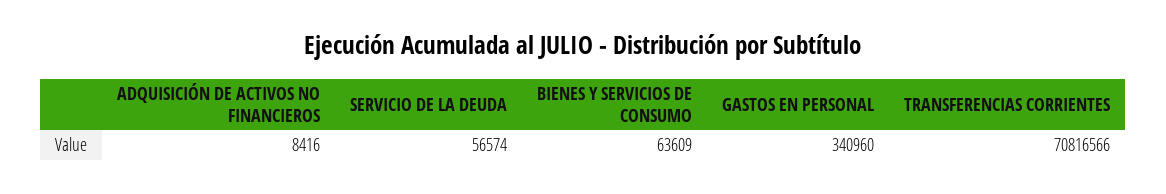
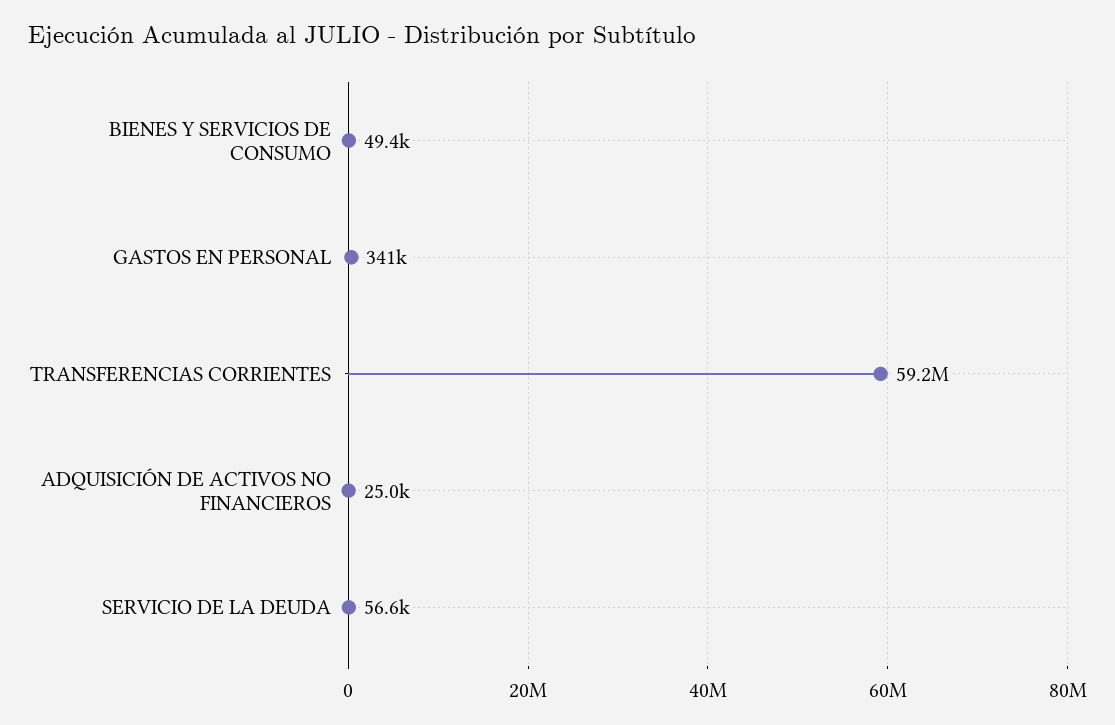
ADQUISICIÓN DE ACTIVOS NO FINANCIEROS: 8416 -> 25000
BIENES Y SERVICIOS DE CONSUMO: 63609 -> 49400
TRANSFERENCIAS CORRIENTES: 70816566 -> 59200000

